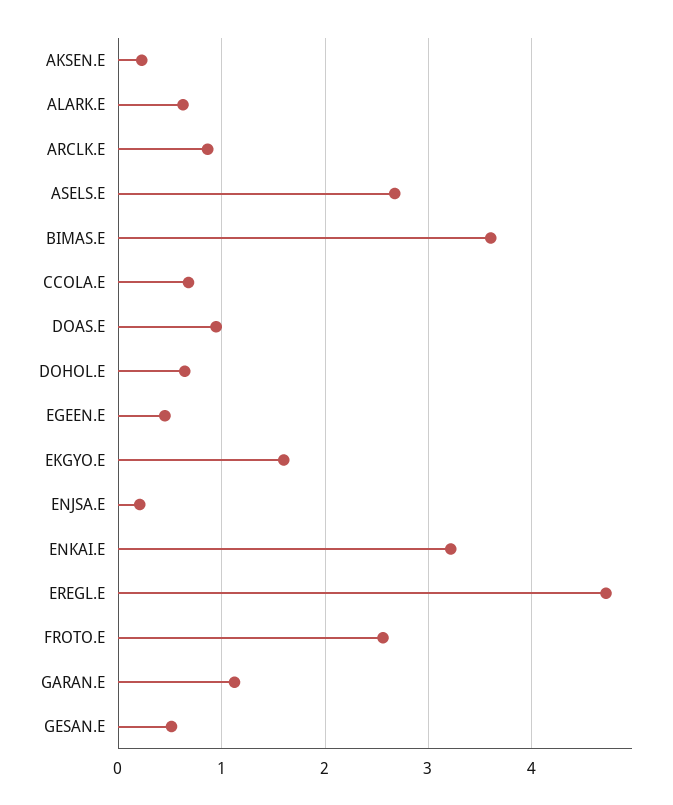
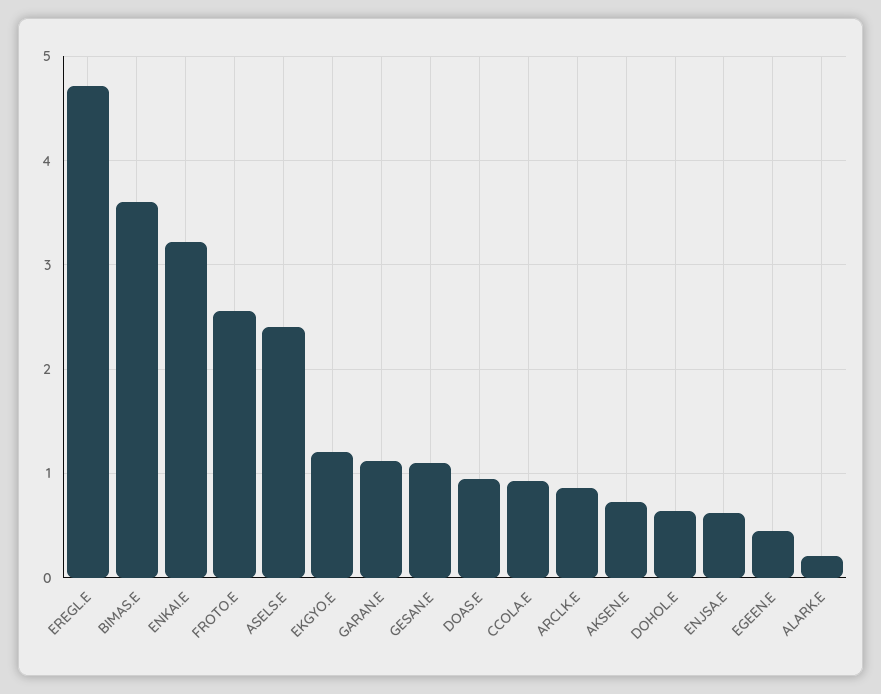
AKSEN.E: 0.2 -> 0.7
ALARK.E: 0.6 -> 0.2
ASELS.E: 2.7 -> 2.4
CCOLA.E: 0.7 -> 0.9
EKGYO.E: 1.6 -> 1.2
ENJSA.E: 0.2 -> 0.6
GESAN.E: 0.5 -> 1.1

